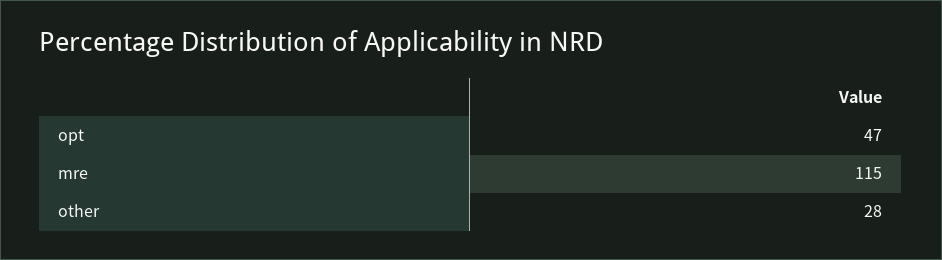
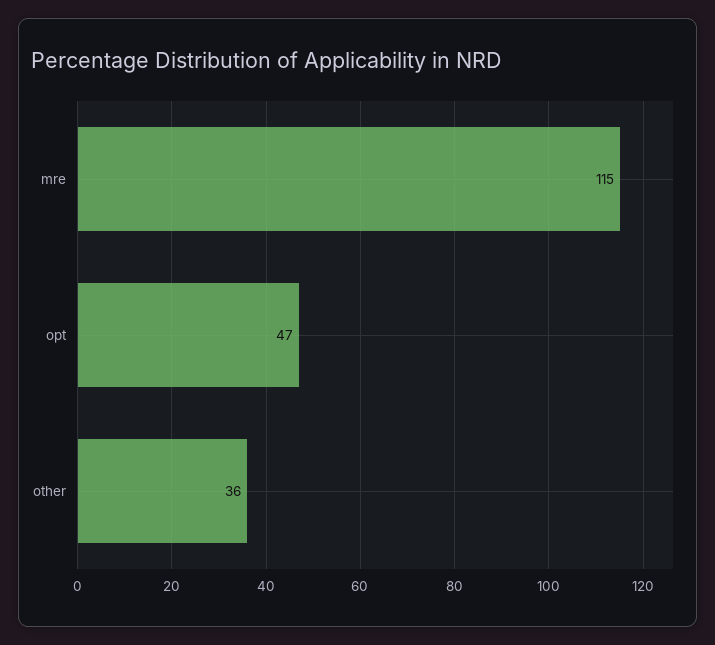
other: 28 -> 36

